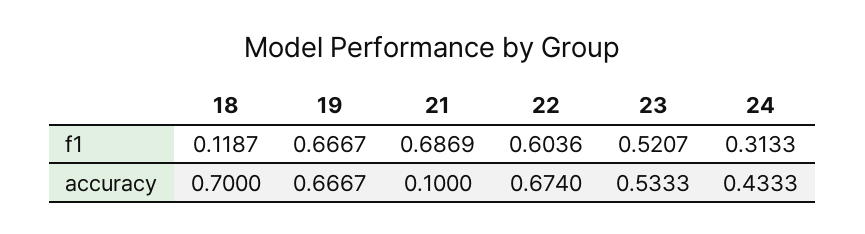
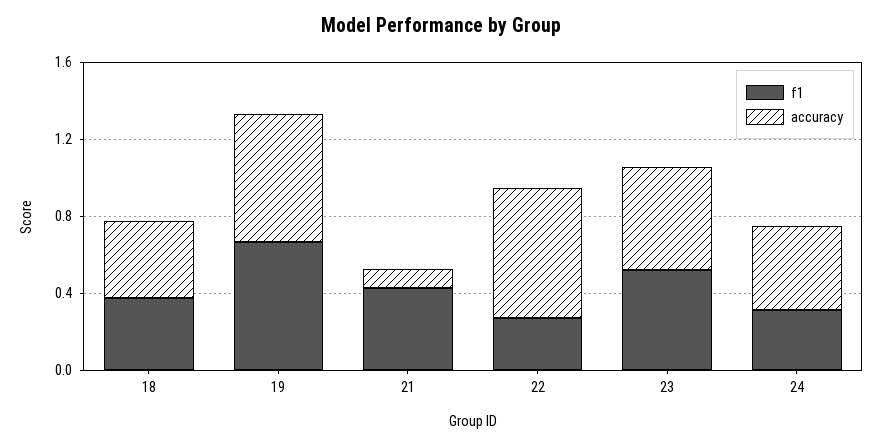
f1, 18: 0.1187 -> 0.4
f1, 21: 0.6869 -> 0.4
f1, 22: 0.6036 -> 0.3
accuracy, 18: 0.7 -> 0.4

